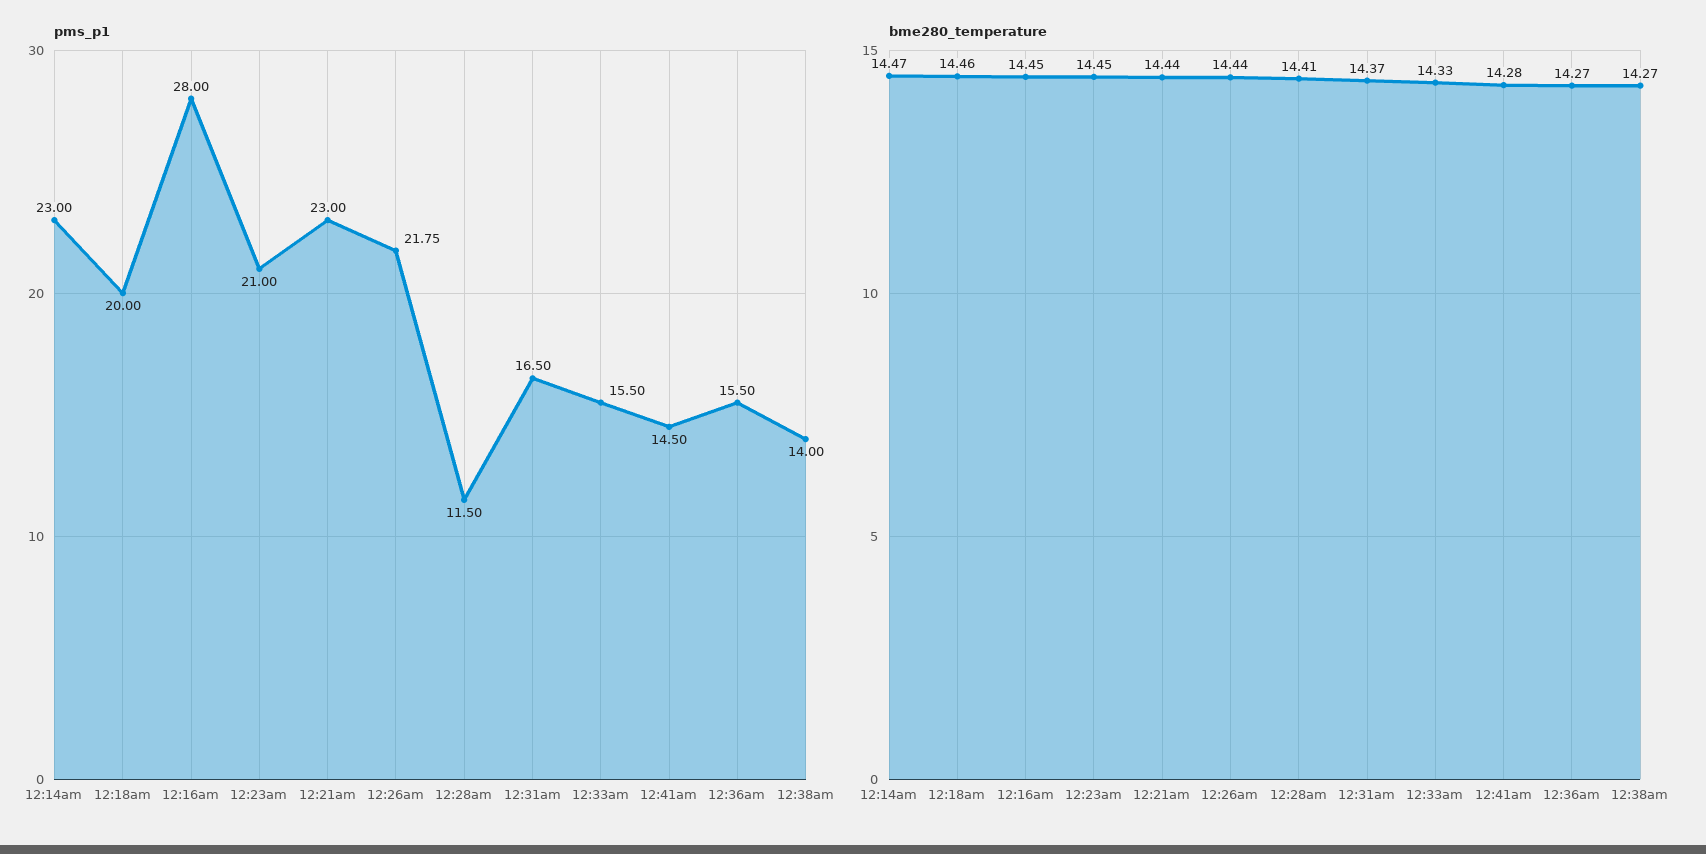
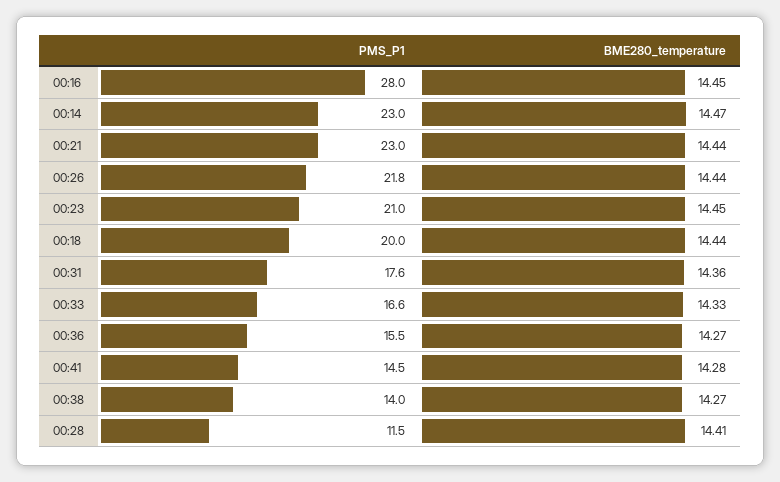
pms_p1, 12:31am: 16.5 -> 17.6
pms_p1, 12:33am: 15.5 -> 16.6
bme280_temperature, 12:18am: 14.46 -> 14.44
bme280_temperature, 12:31am: 14.37 -> 14.36

